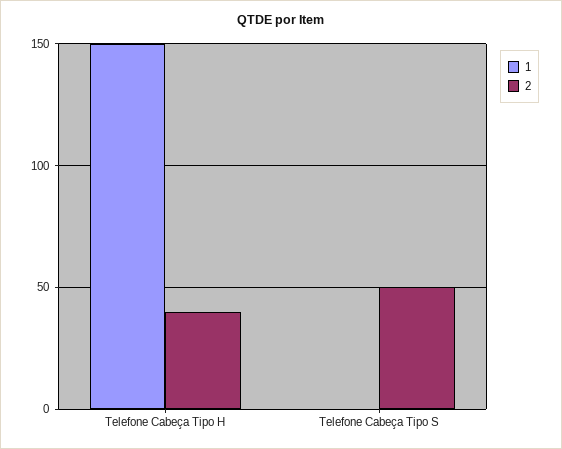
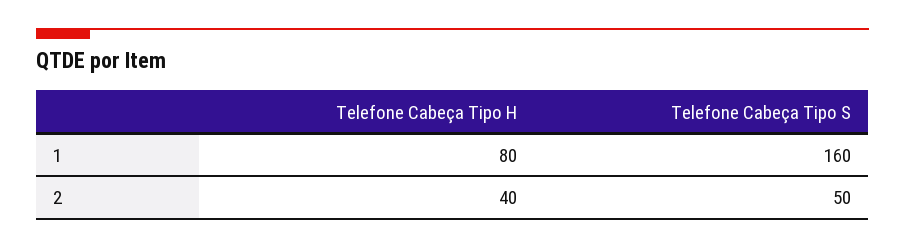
1, Telefone Cabeça Tipo H: 150 -> 80
1, Telefone Cabeça Tipo S: 0 -> 160

